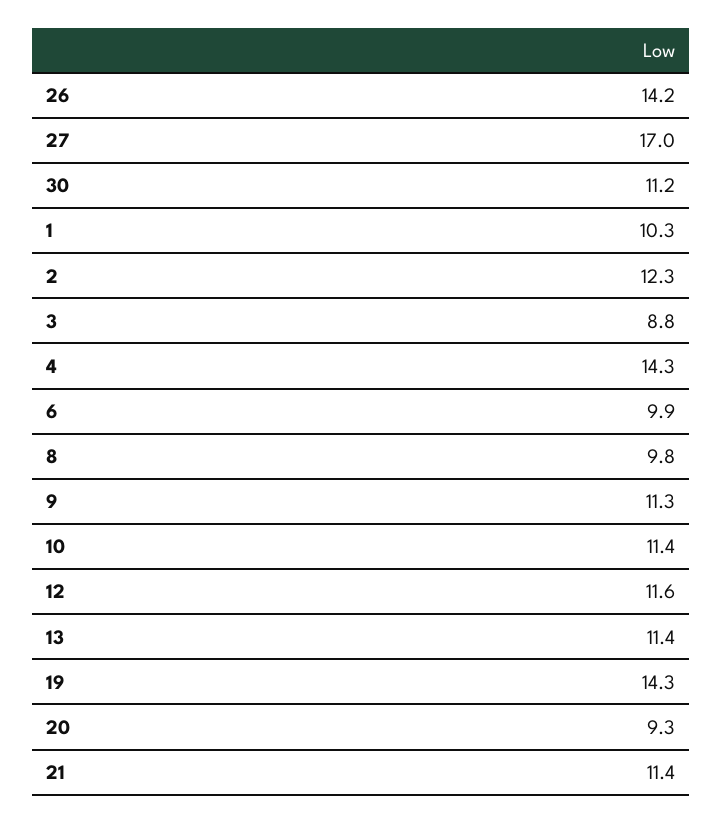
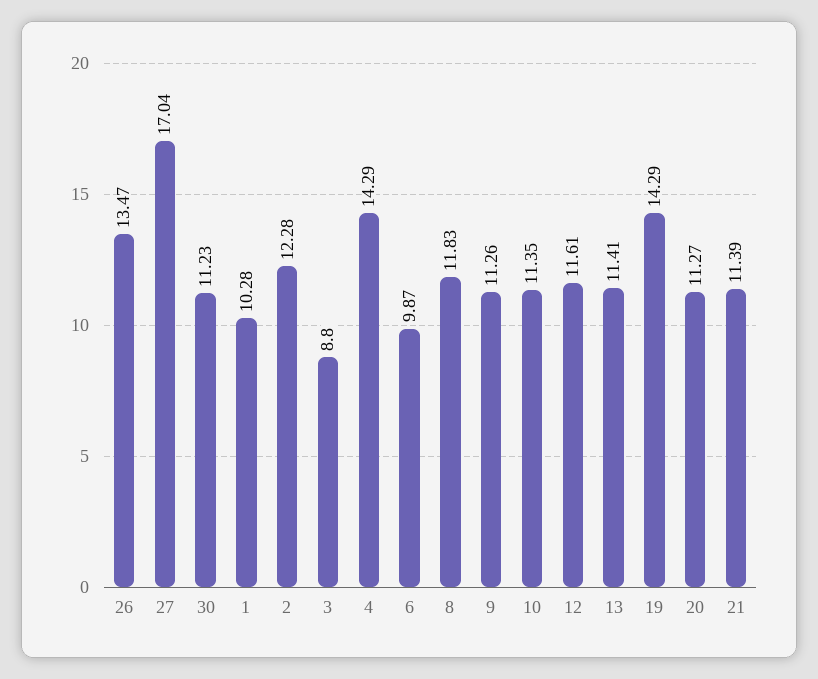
26: 14.2 -> 13.47
8: 9.8 -> 11.83
20: 9.3 -> 11.27

